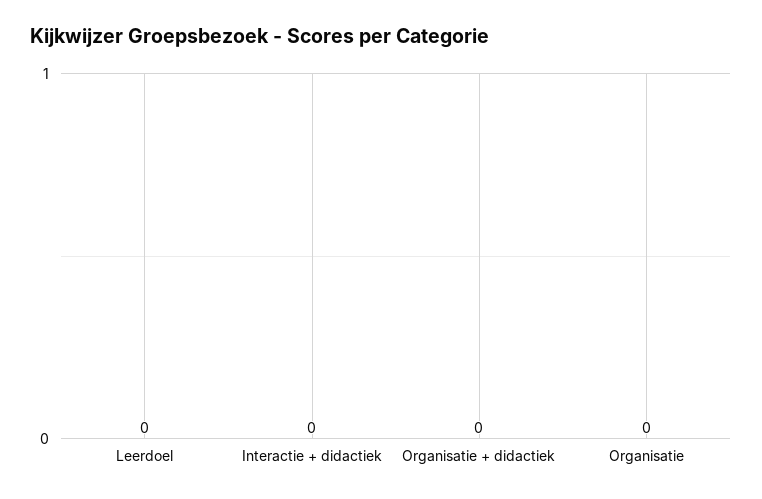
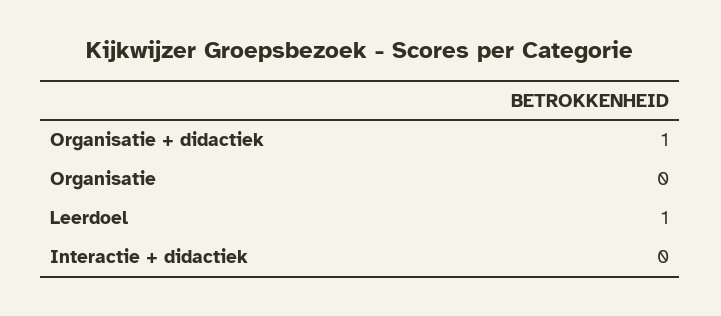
Leerdoel: 0 -> 1
Organisatie + didactiek: 0 -> 1

